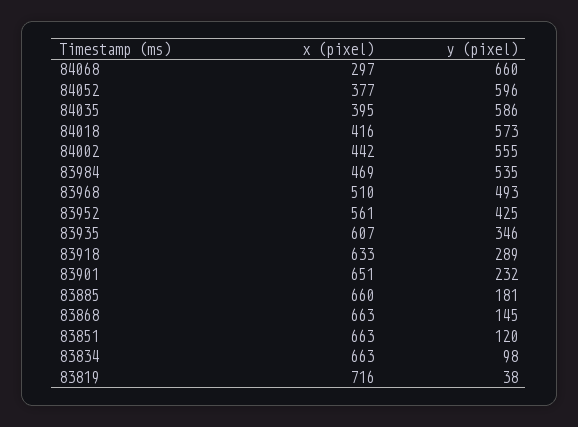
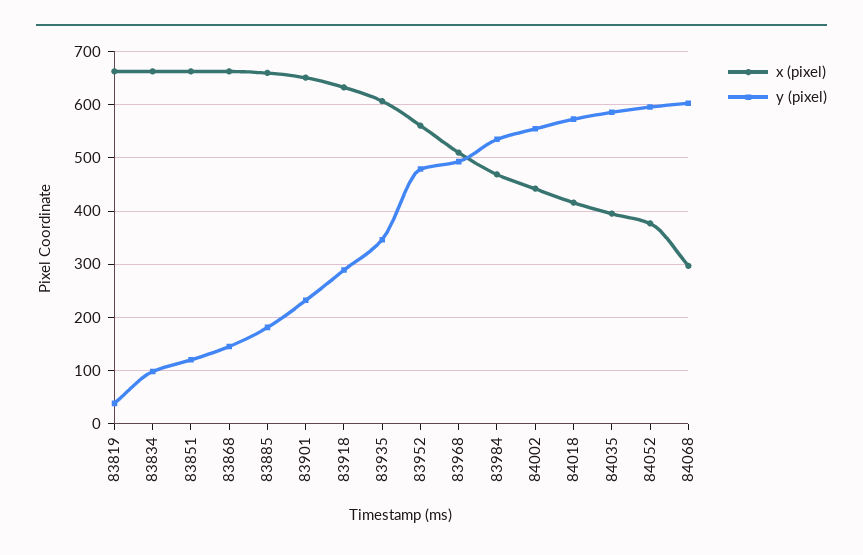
y (pixel), 84068: 660 -> 600
y (pixel), 83952: 425 -> 480
x (pixel), 83819: 716 -> 660

